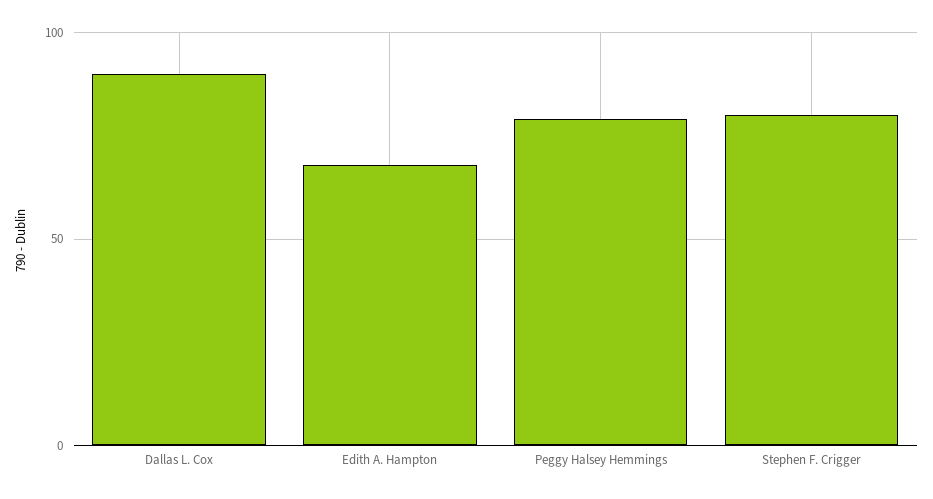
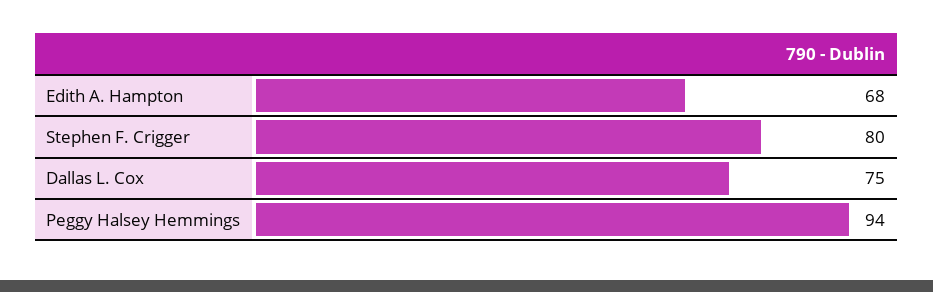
Dallas L. Cox: 90 -> 75
Peggy Halsey Hemmings: 80 -> 94

